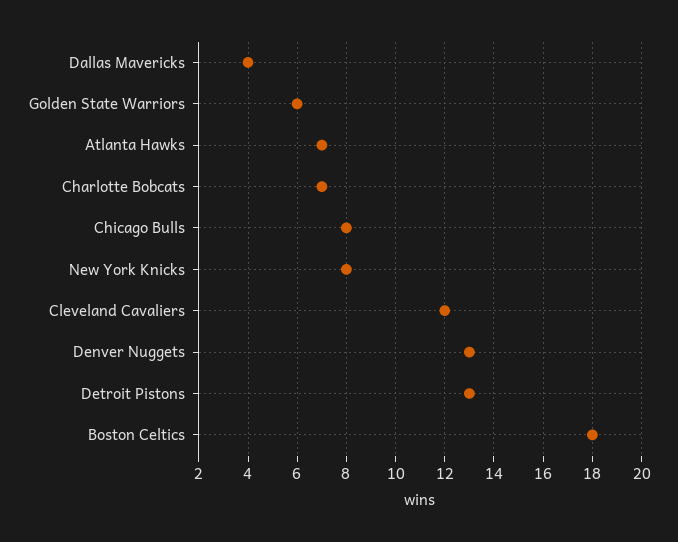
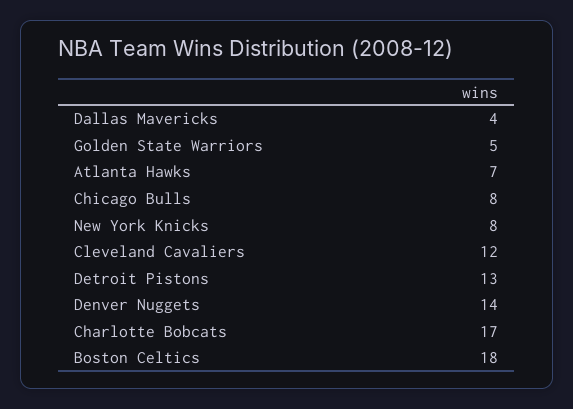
Golden State Warriors: 6 -> 5
Charlotte Bobcats: 7 -> 17
Denver Nuggets: 13 -> 14

